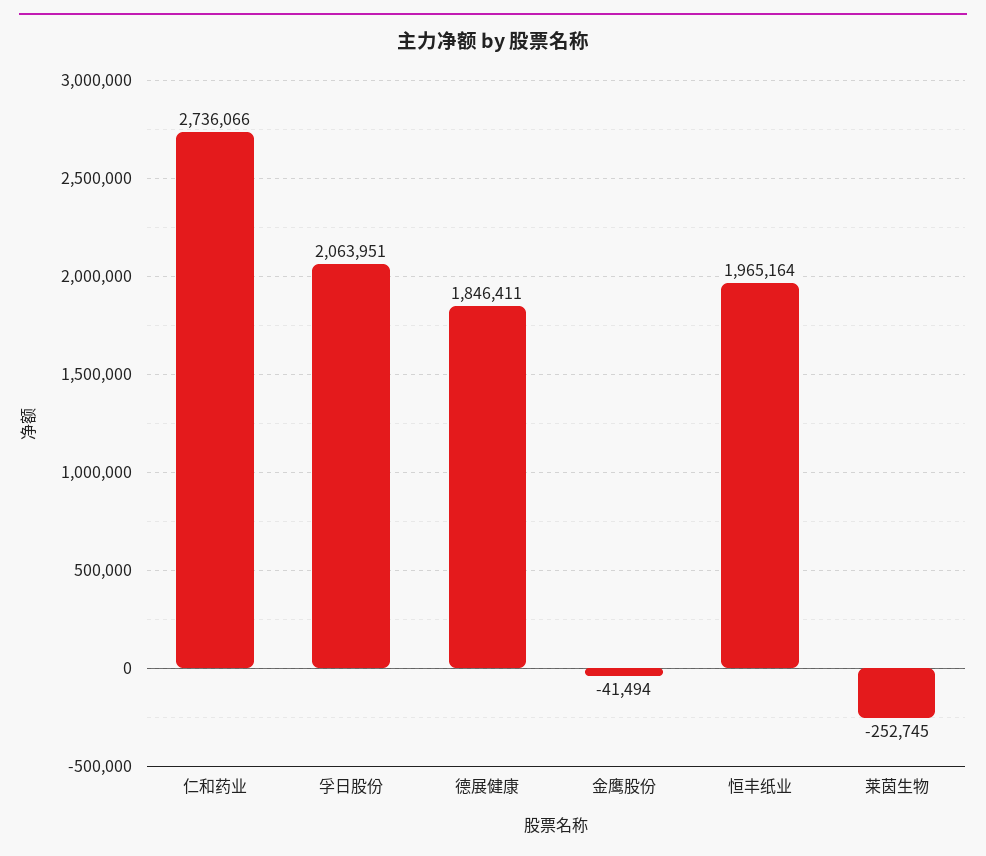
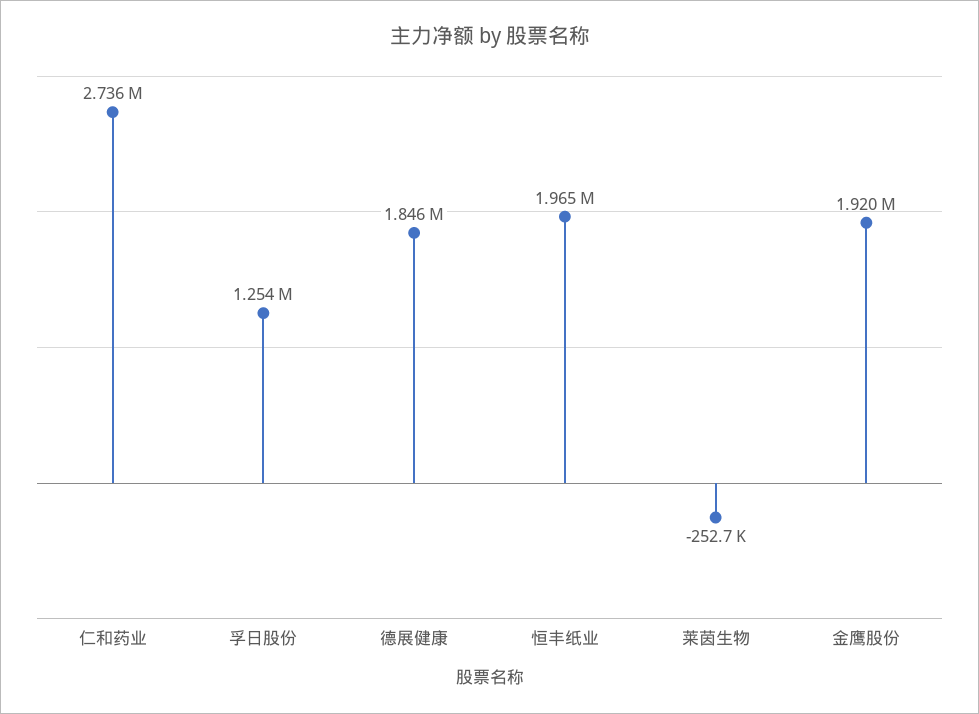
孚日股份: 2063951 -> 1254000
金鹰股份: -41494 -> 1920000

